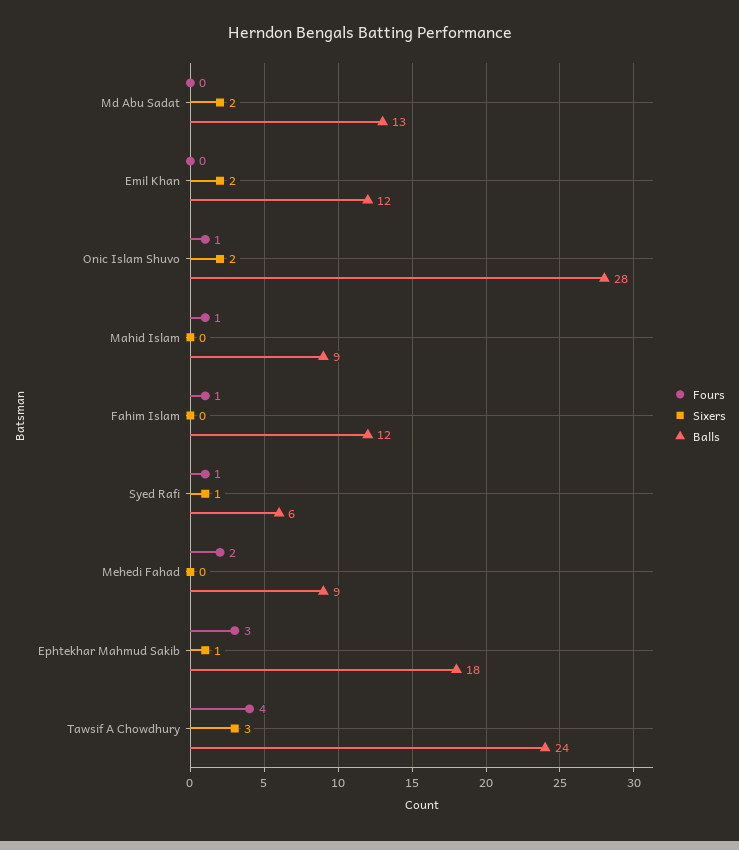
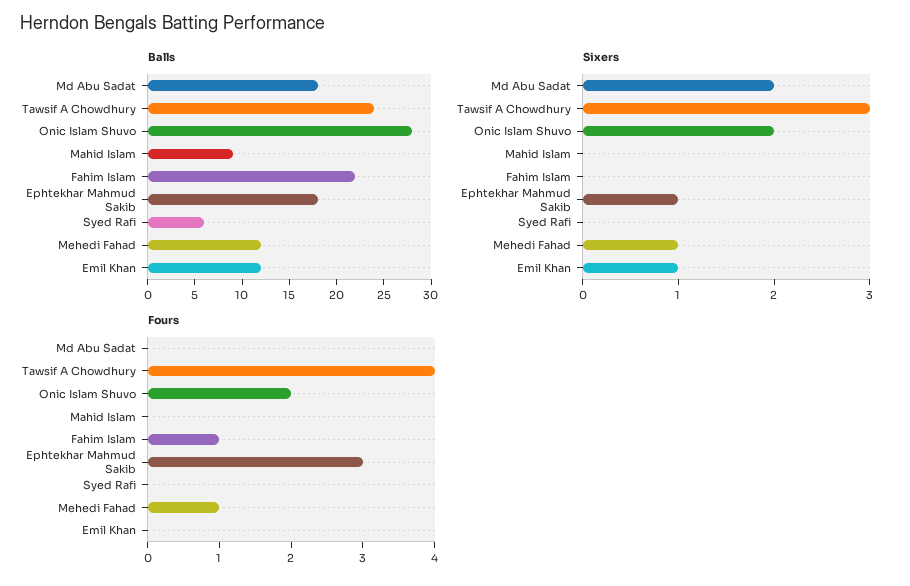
Balls, Md Abu Sadat: 13 -> 18
Sixers, Emil Khan: 2 -> 1
Fours, Onic Islam Shuvo: 1 -> 2
Fours, Mahid Islam: 1 -> 0
Balls, Fahim Islam: 12 -> 22
Fours, Syed Rafi: 1 -> 0
Sixers, Syed Rafi: 1 -> 0
Fours, Mehedi Fahad: 2 -> 1
Sixers, Mehedi Fahad: 0 -> 1
Balls, Mehedi Fahad: 9 -> 12

